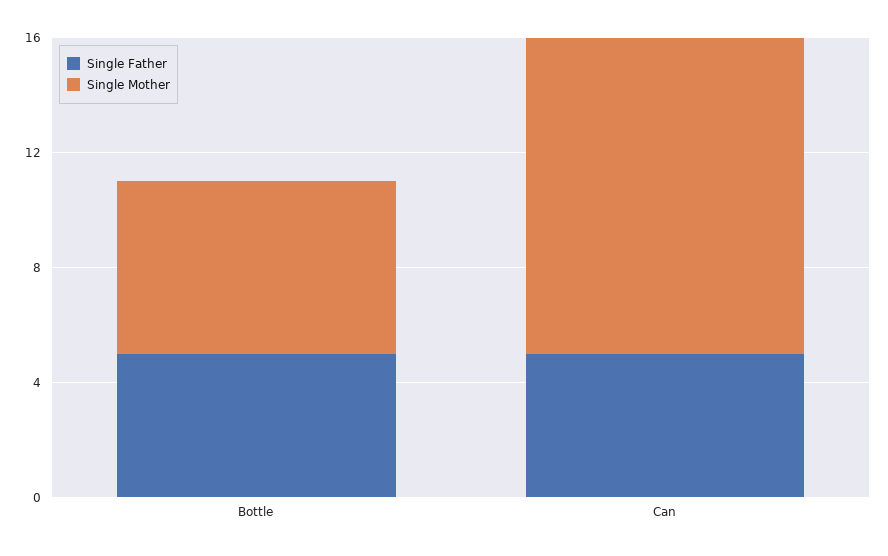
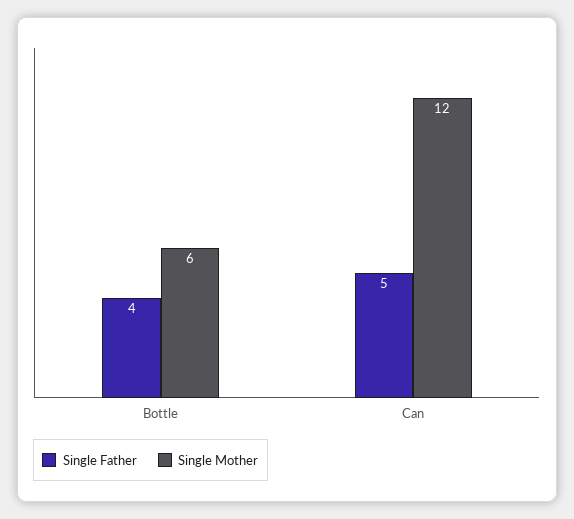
Single Father, Bottle: 5 -> 4
Single Mother, Can: 11 -> 12

